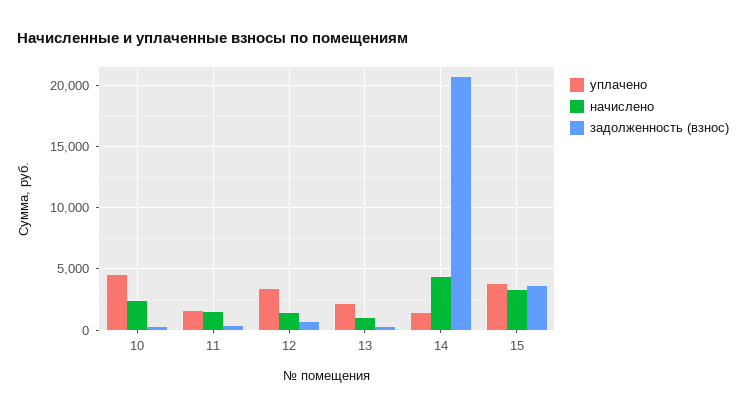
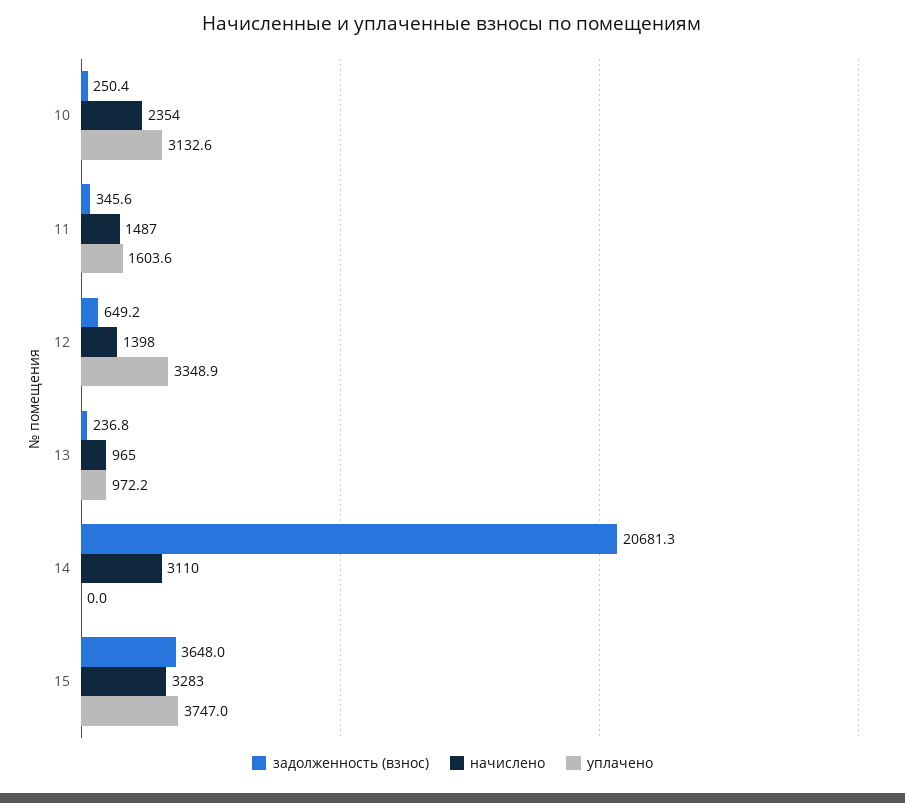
уплачено, 10: 4500 -> 3132.6
уплачено, 13: 2000 -> 972.2
уплачено, 14: 1500 -> 0
начислено, 14: 4500 -> 3110

